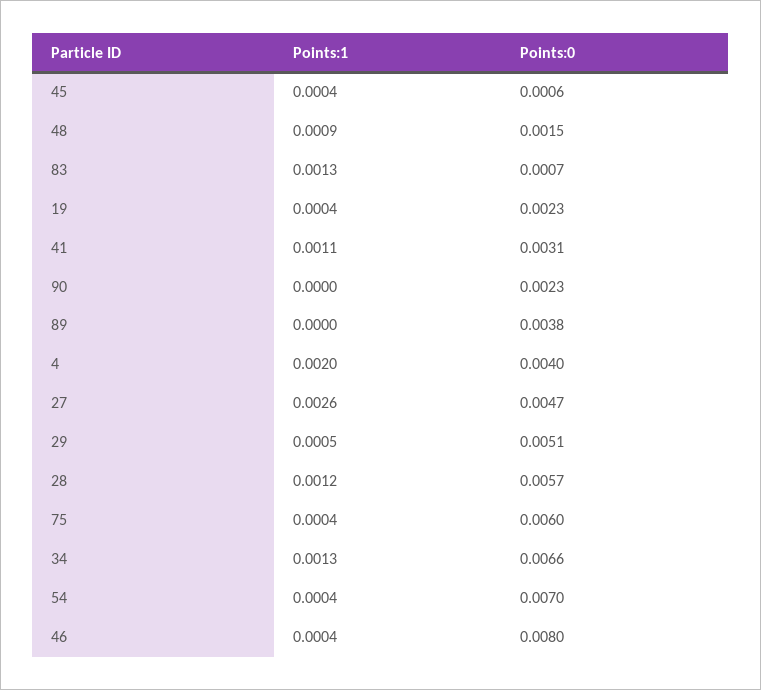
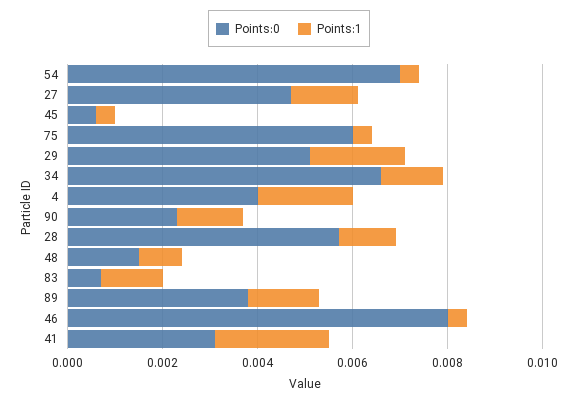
Points:1, 19: 0.0004 -> none
Points:0, 19: 0.0023 -> none
Points:1, 41: 0.0011 -> 0.0025
Points:1, 90: 0 -> 0.0015
Points:1, 89: 0 -> 0.0015
Points:1, 27: 0.0026 -> 0.0015
Points:1, 29: 0.0005 -> 0.002

